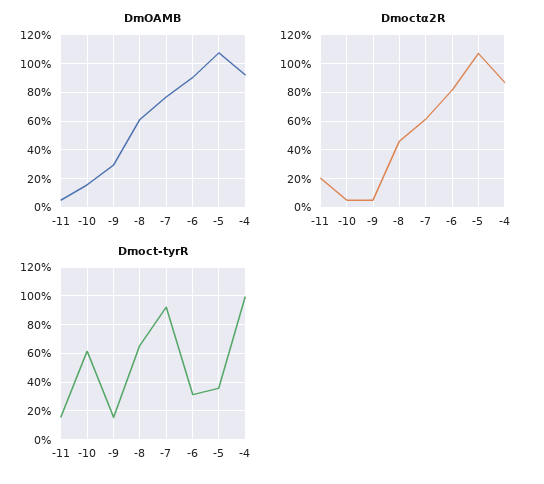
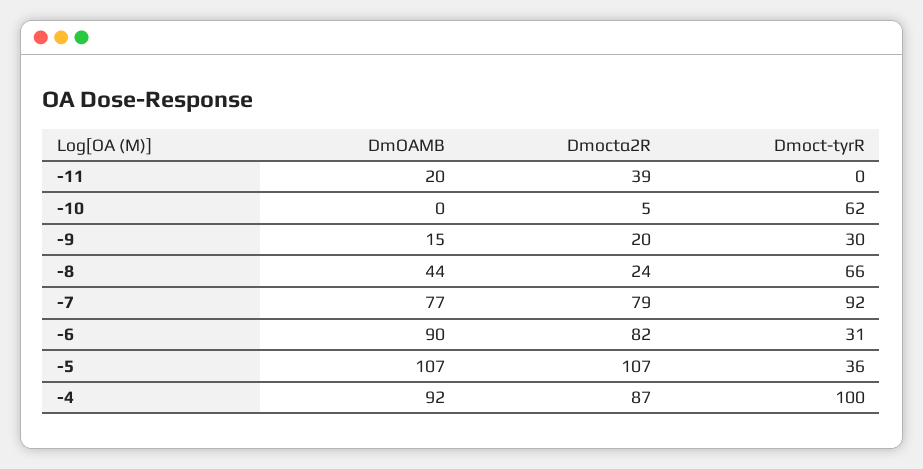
DmOAMB, -11: 5 -> 20
DmOAMB, -10: 15 -> 0
DmOAMB, -9: 30 -> 15
DmOAMB, -8: 60 -> 44
Dmoctα2R, -11: 20 -> 39
Dmoctα2R, -9: 5 -> 20
Dmoctα2R, -8: 45 -> 24
Dmoctα2R, -7: 60 -> 79
Dmoct-tyrR, -11: 15 -> 0
Dmoct-tyrR, -9: 15 -> 30

